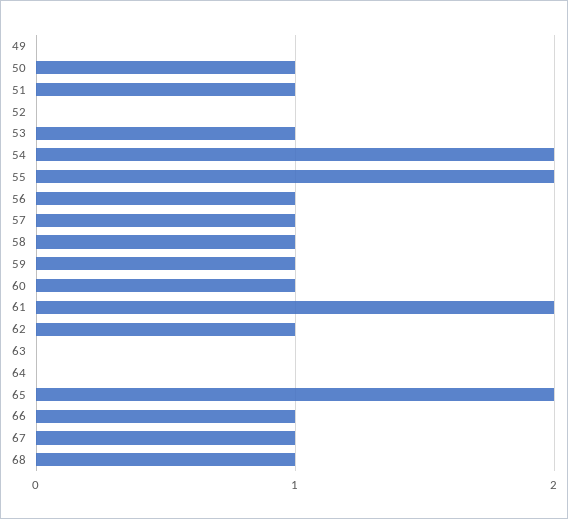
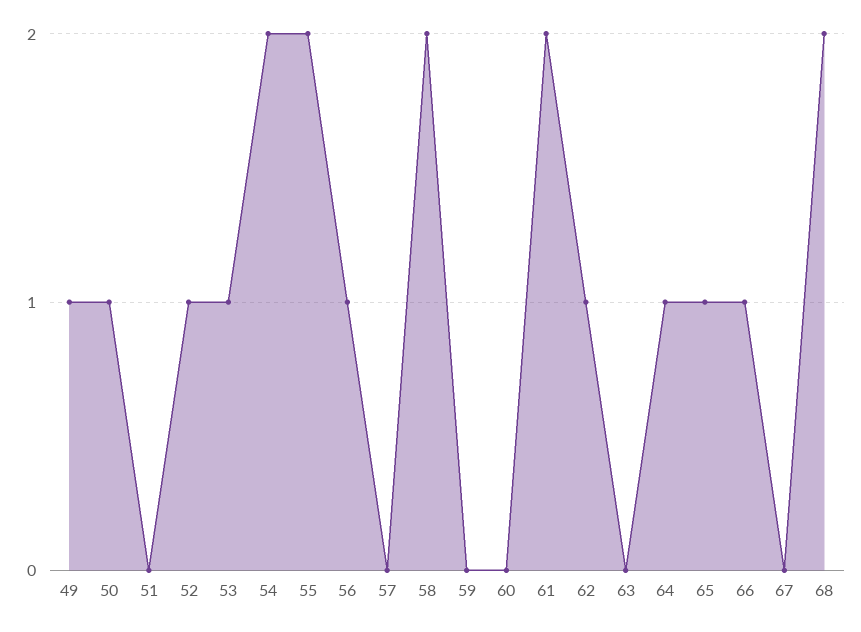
49: 0 -> 1
51: 1 -> 0
52: 0 -> 1
57: 1 -> 0
58: 1 -> 2
59: 1 -> 0
60: 1 -> 0
64: 0 -> 1
65: 2 -> 1
67: 1 -> 0
68: 1 -> 2

